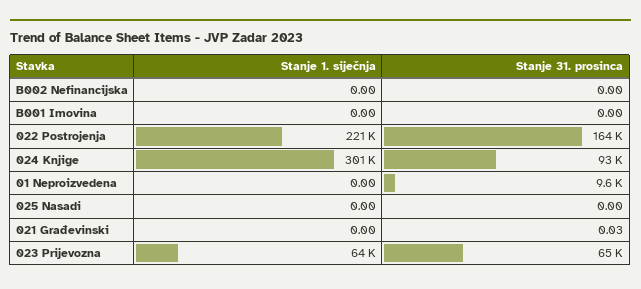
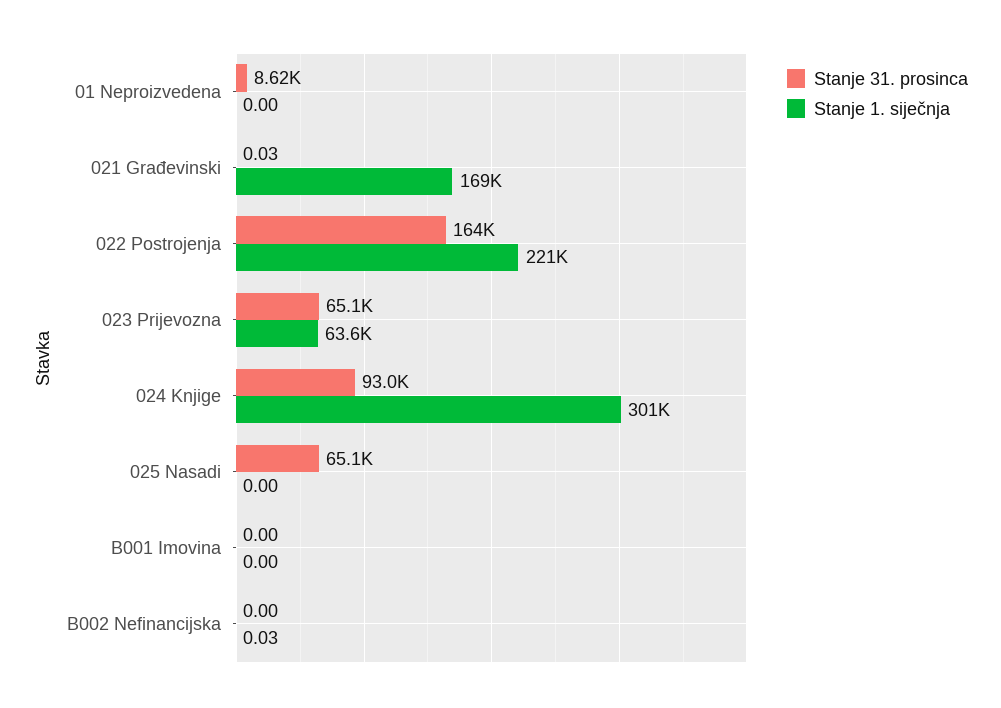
Stanje 1. siječnja, B002 Nefinancijska: 0 -> 0.03
Stanje 31. prosinca, 01 Neproizvedena: 9600 -> 8620
Stanje 31. prosinca, 025 Nasadi: 0 -> 65100
Stanje 1. siječnja, 021 Građevinski: 0 -> 169000

